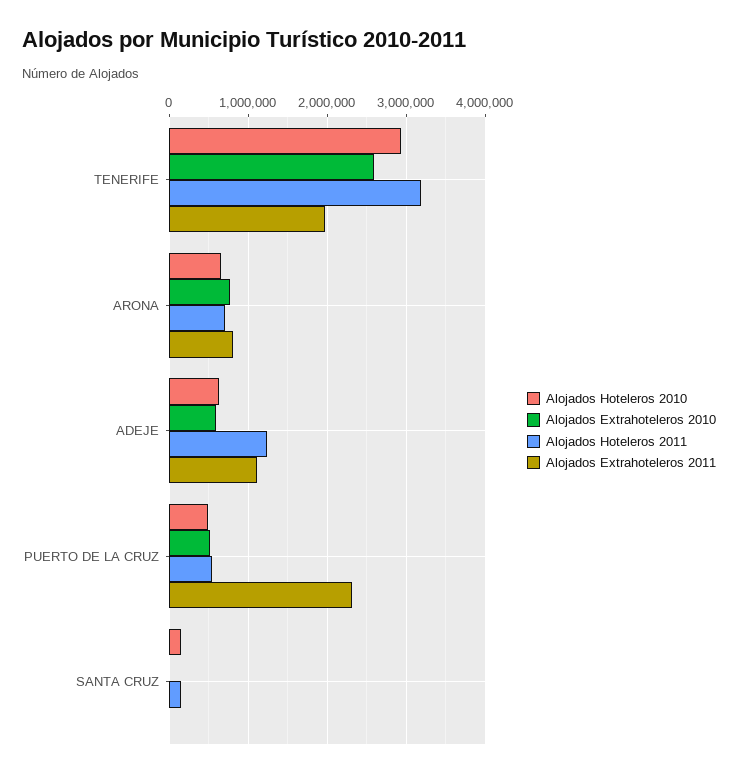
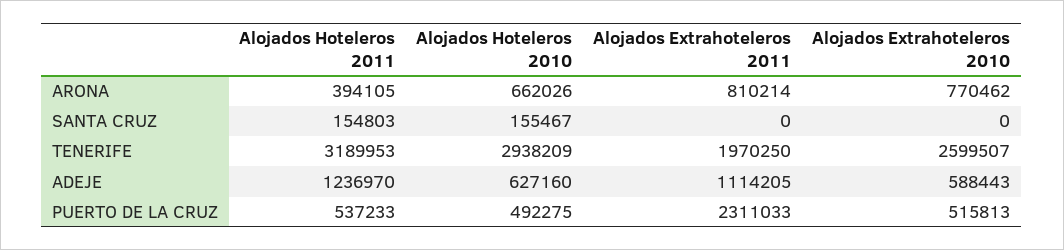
Alojados Hoteleros 2011, ARONA: 700000 -> 394105

